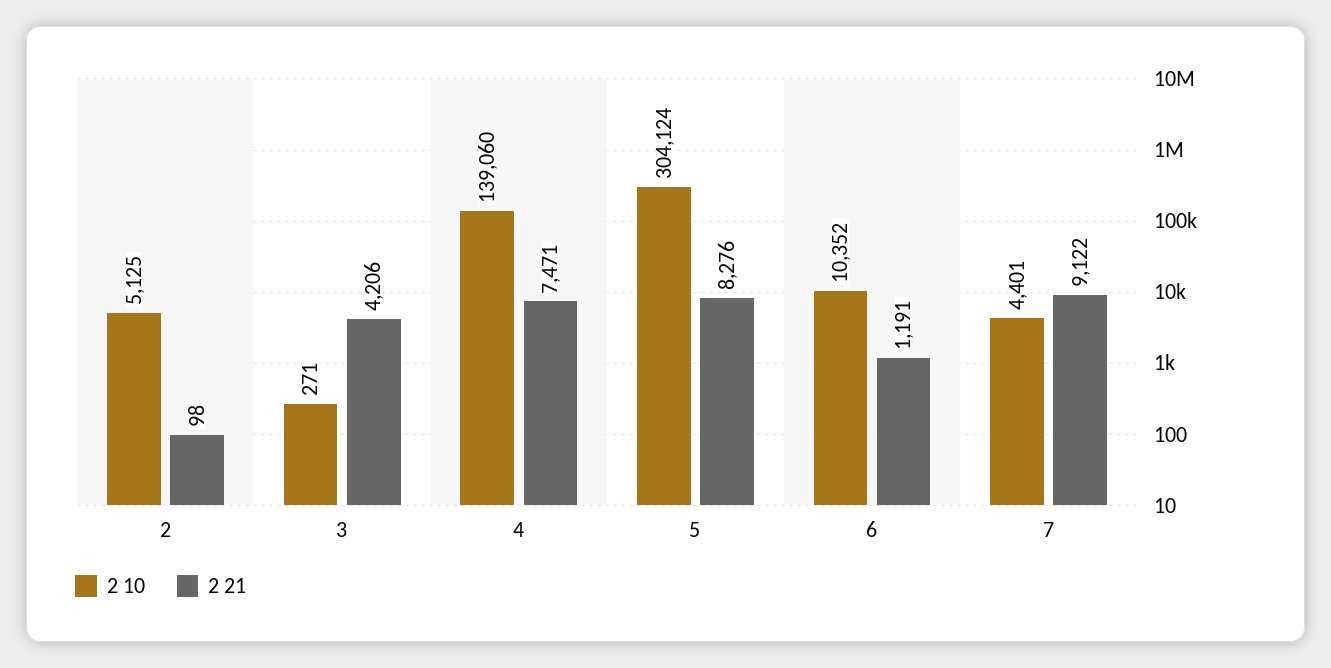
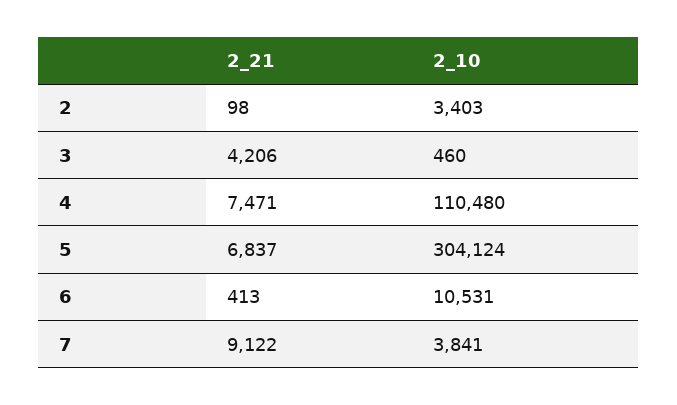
2 10, 2: 5125 -> 3403
2 10, 3: 271 -> 460
2 10, 4: 139060 -> 110480
2 21, 5: 8276 -> 6837
2 10, 6: 10352 -> 10531
2 21, 6: 1191 -> 413
2 10, 7: 4401 -> 3841

